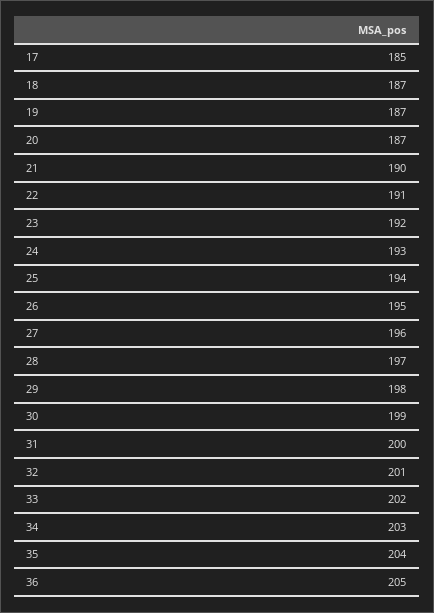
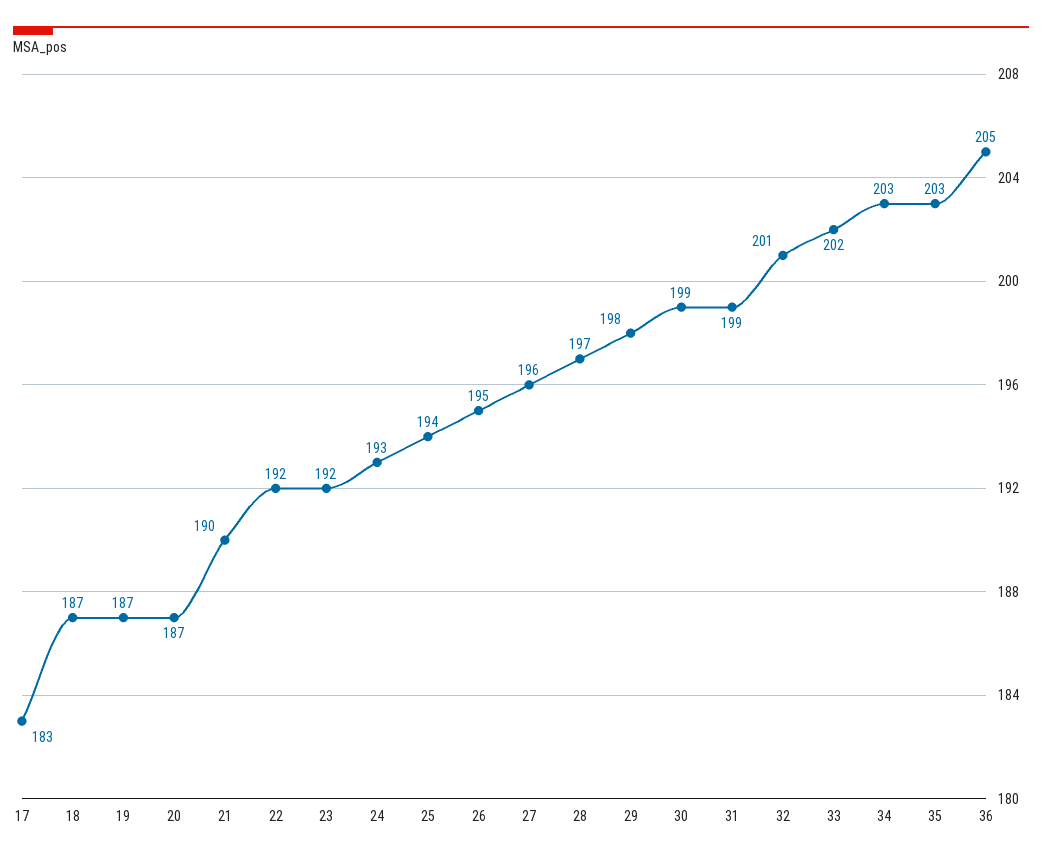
17: 185 -> 183
22: 191 -> 192
31: 200 -> 199
35: 204 -> 203

